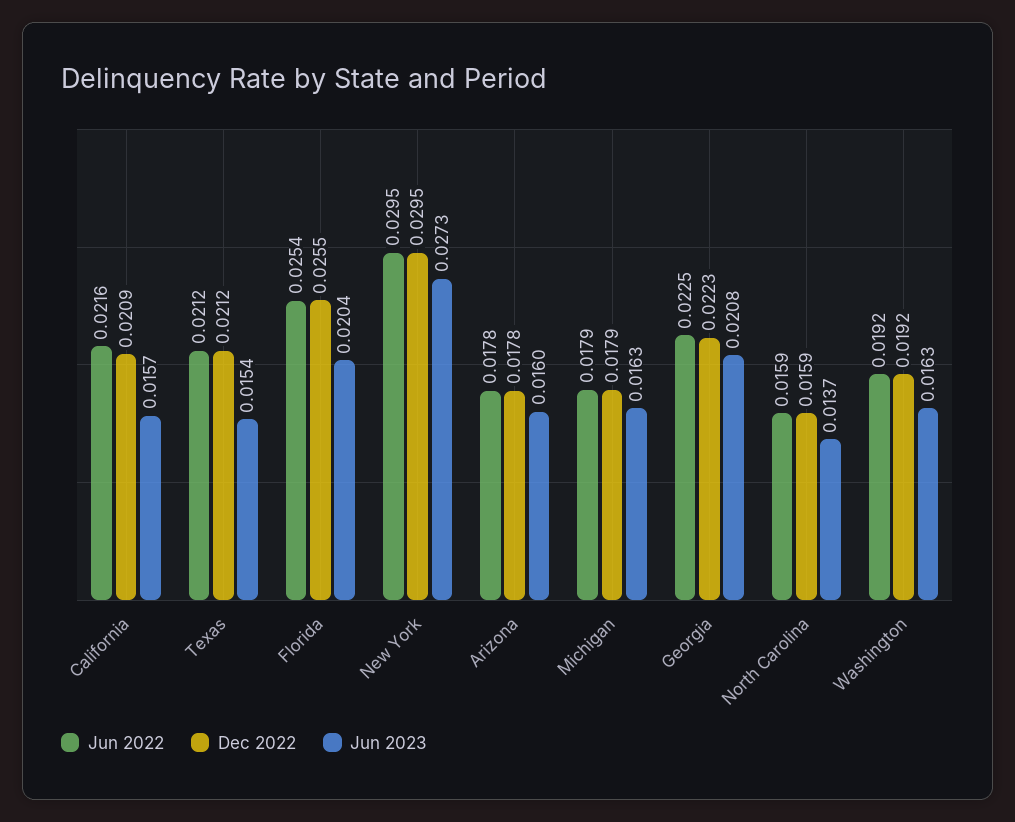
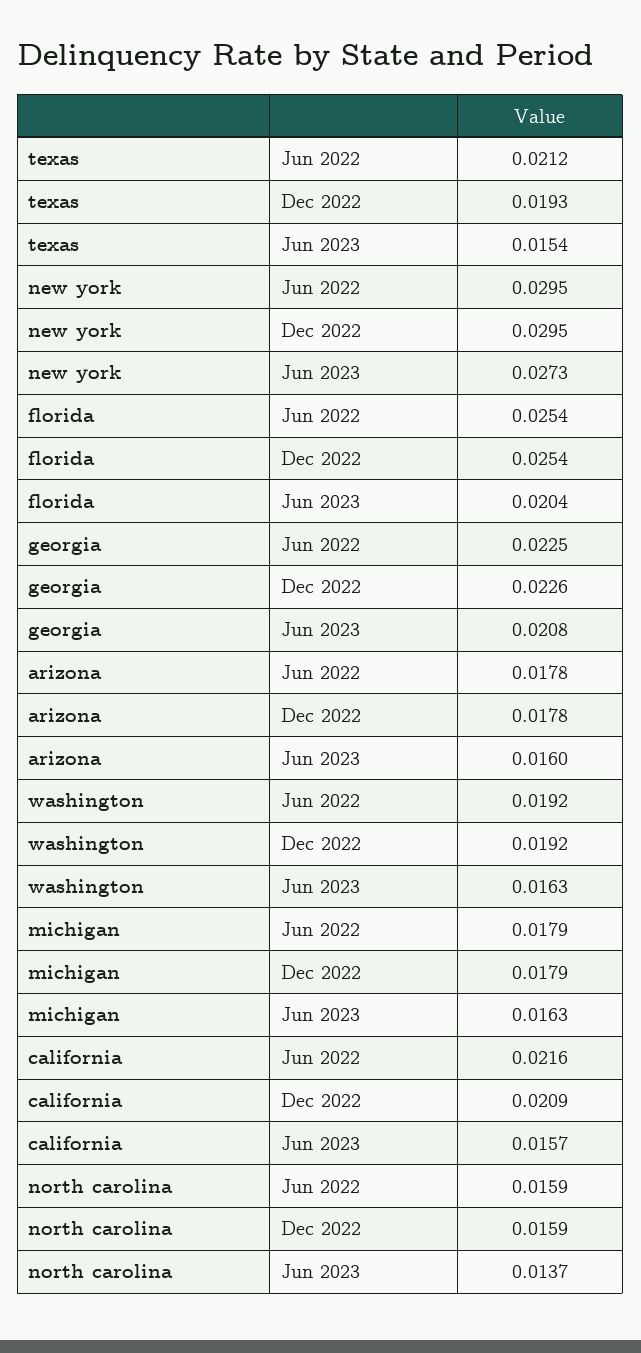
Dec 2022, Texas: 0.0212 -> 0.0193
Dec 2022, Florida: 0.0255 -> 0.0254
Dec 2022, Georgia: 0.0223 -> 0.0226

